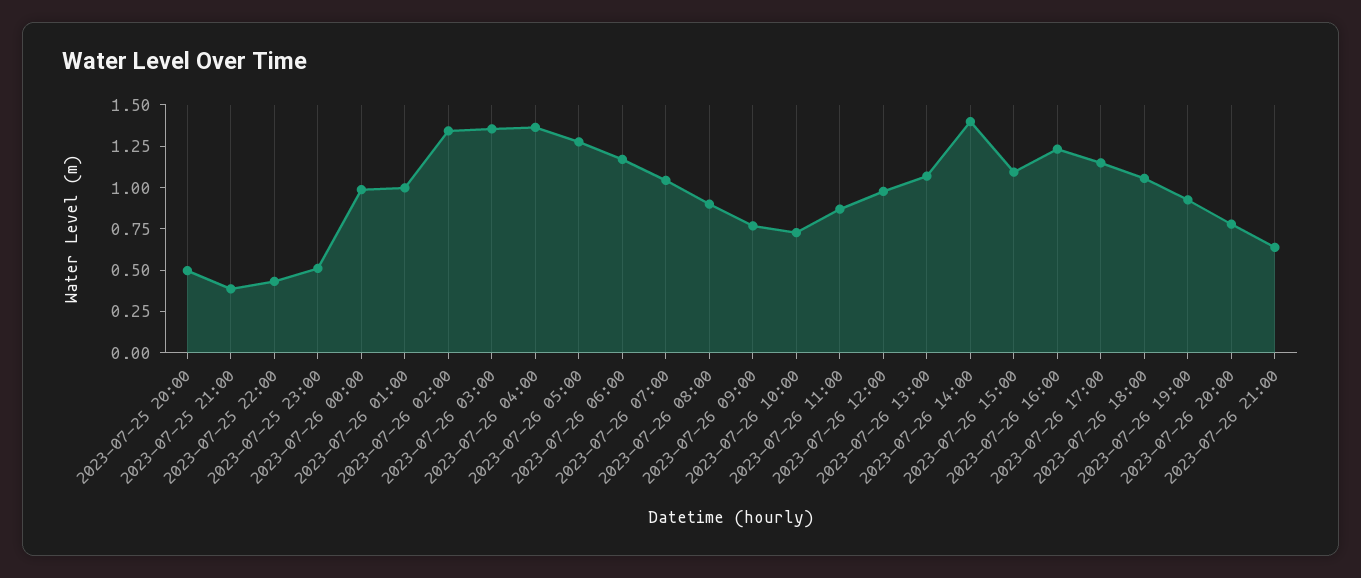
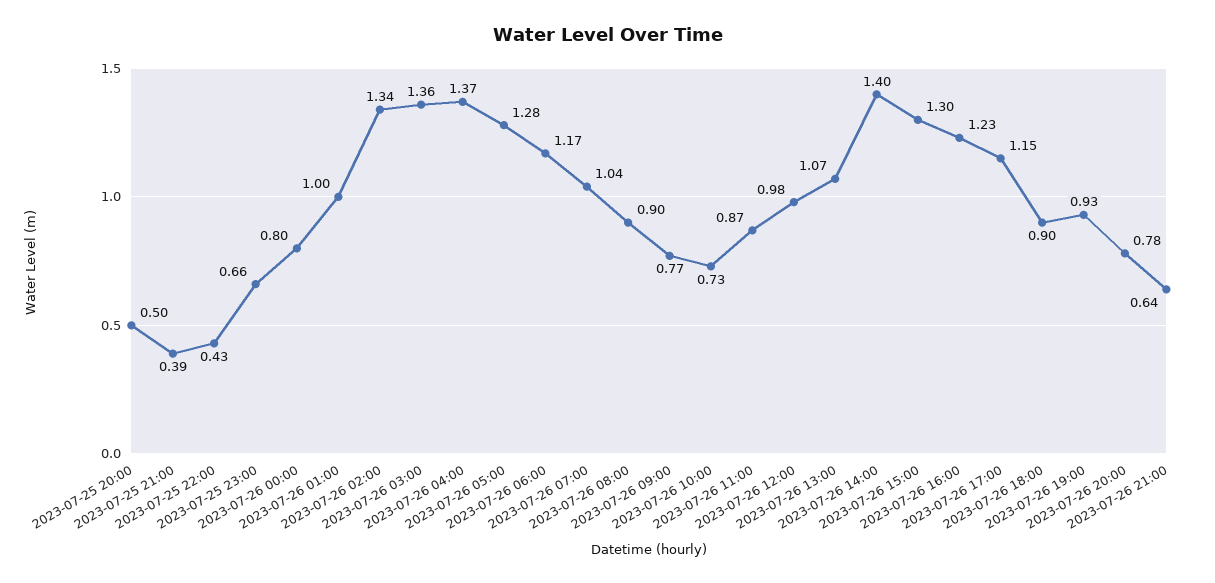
2023-07-25 23:00: 0.5 -> 0.66
2023-07-26 00:00: 1 -> 0.8
2023-07-26 15:00: 1.1 -> 1.3
2023-07-26 18:00: 1.05 -> 0.9

